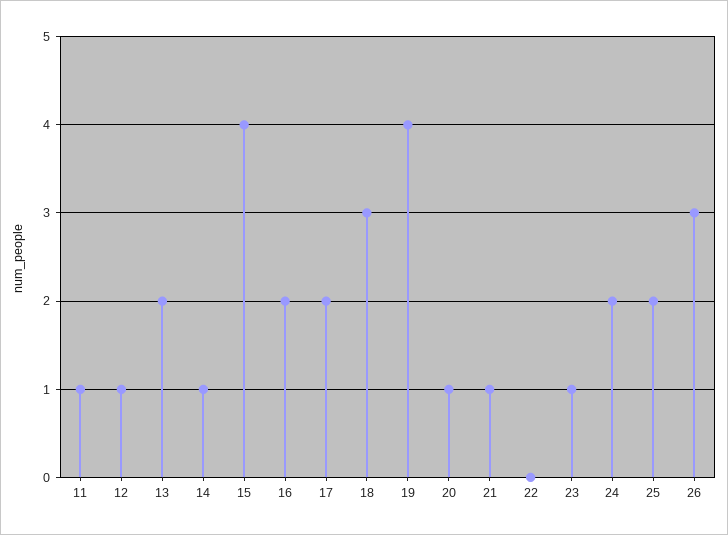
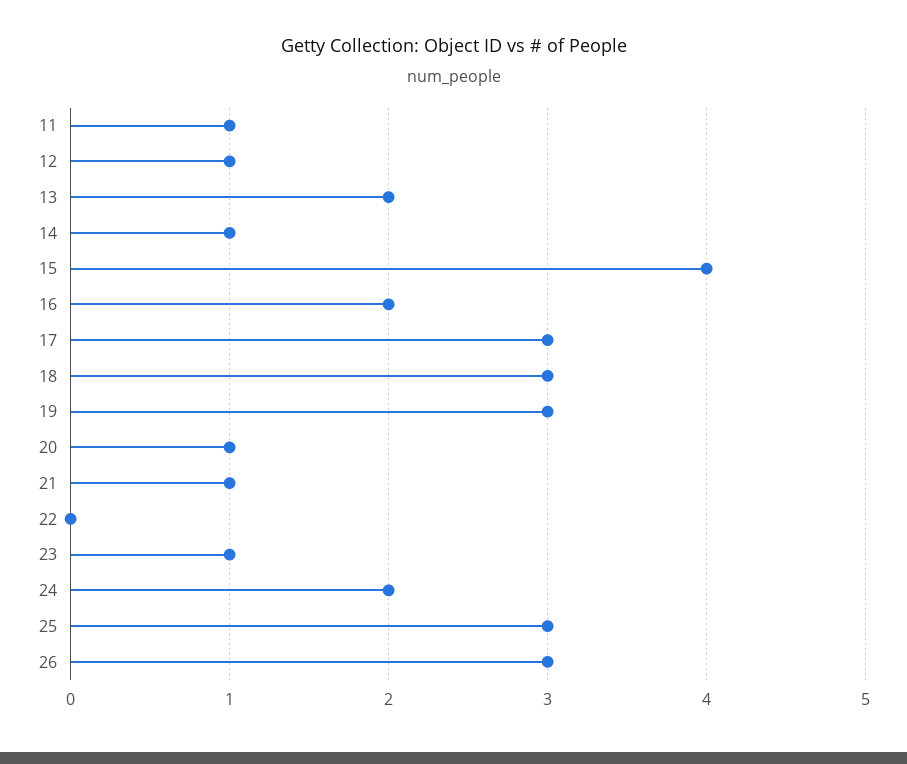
17: 2 -> 3
19: 4 -> 3
25: 2 -> 3

